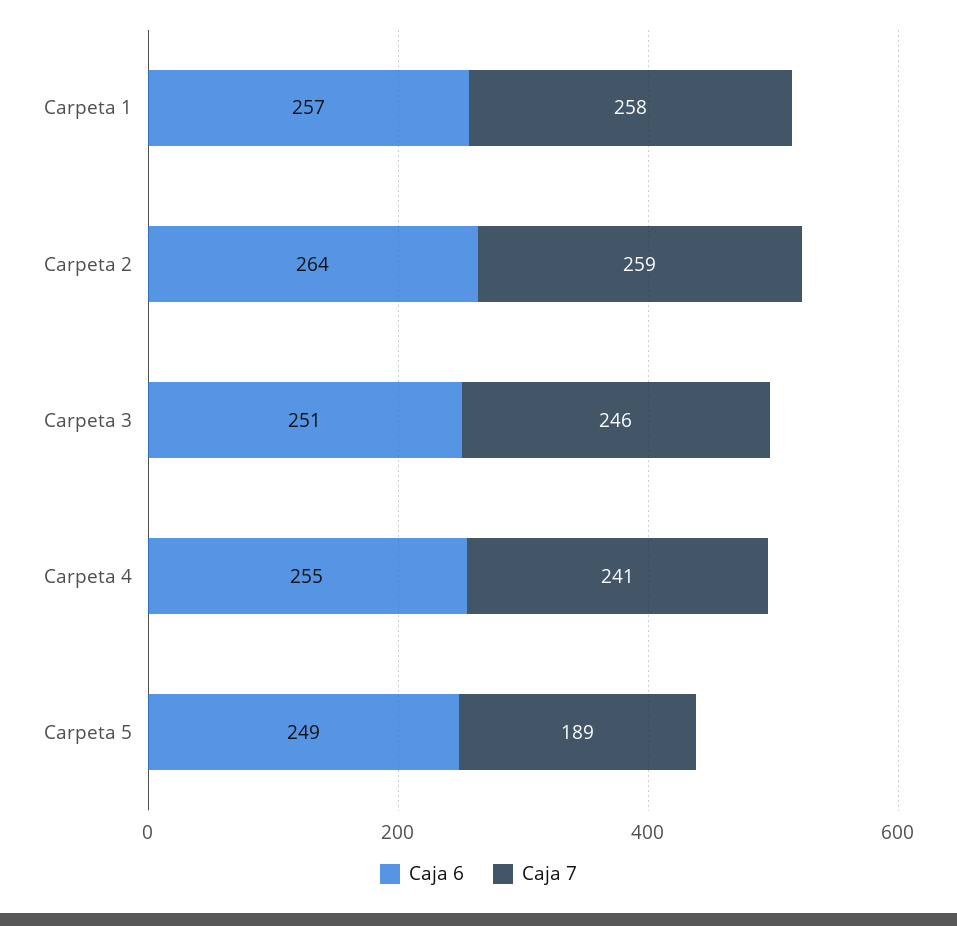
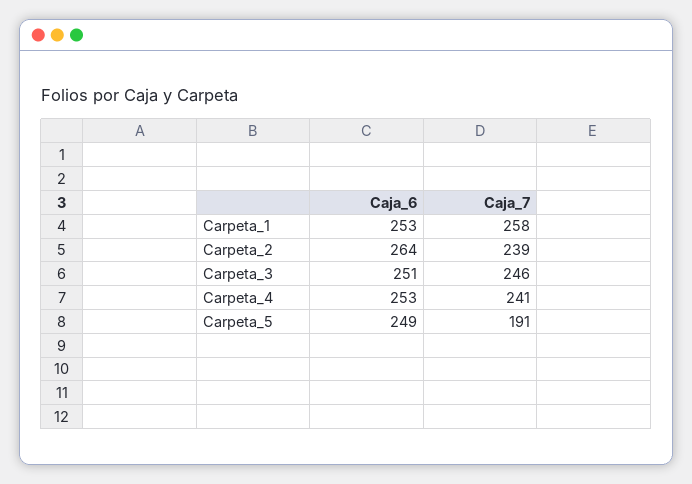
Caja 6, Carpeta 1: 257 -> 253
Caja 7, Carpeta 2: 259 -> 239
Caja 6, Carpeta 4: 255 -> 253
Caja 7, Carpeta 5: 189 -> 191

